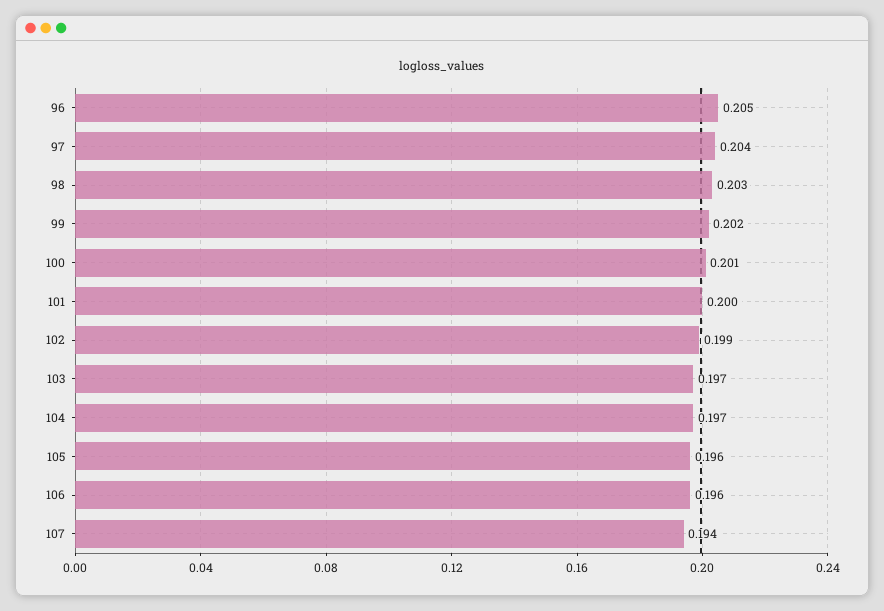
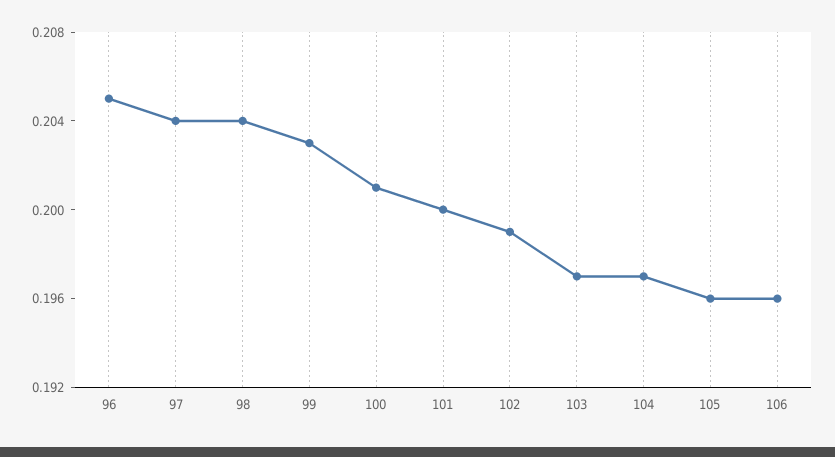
98: 0.203 -> 0.204
99: 0.202 -> 0.203
107: 0.194 -> none

